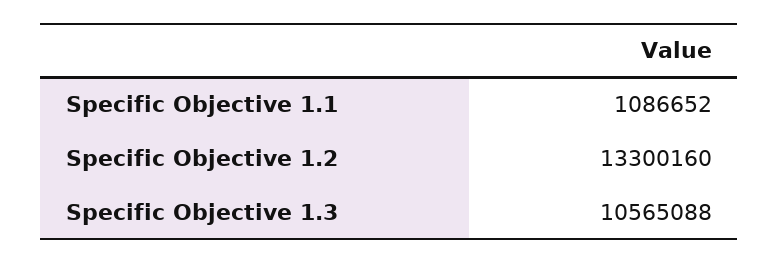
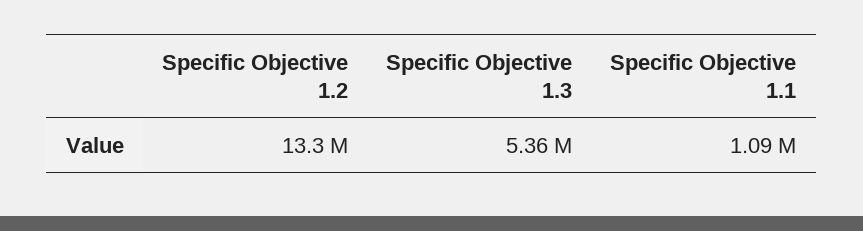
Specific Objective 1.3: 10565088 -> 5360000

